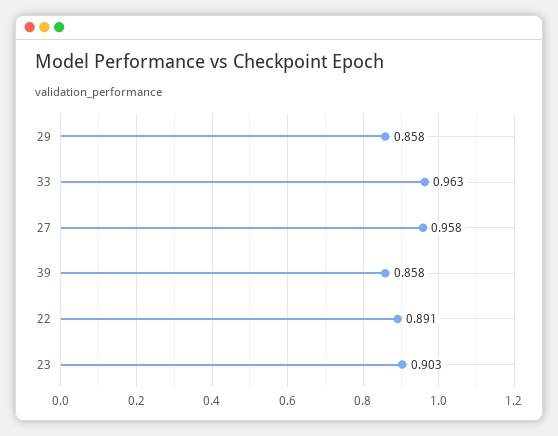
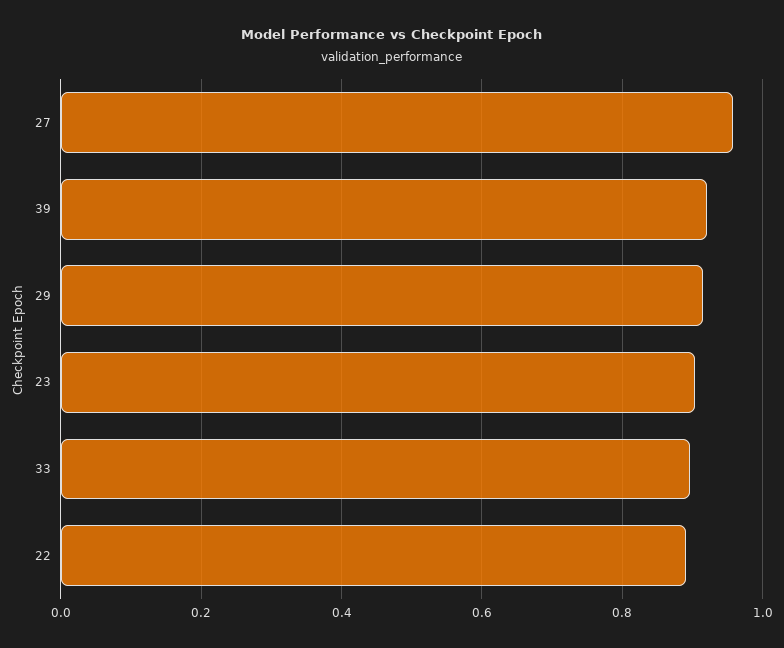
29: 0.858 -> 0.92
33: 0.963 -> 0.9
39: 0.858 -> 0.92

